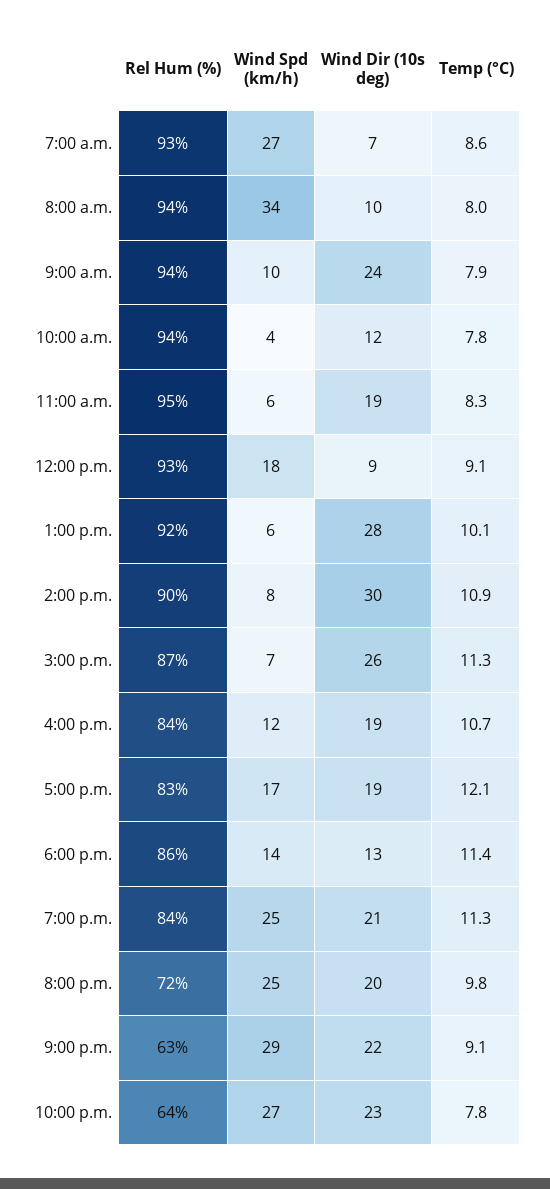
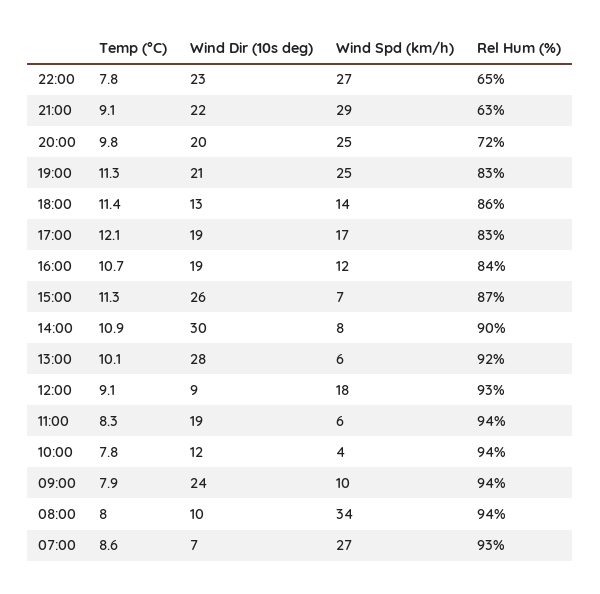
Rel Hum (%), 11:00 a.m.: 95 -> 94
Rel Hum (%), 7:00 p.m.: 84 -> 83
Rel Hum (%), 10:00 p.m.: 64 -> 65

